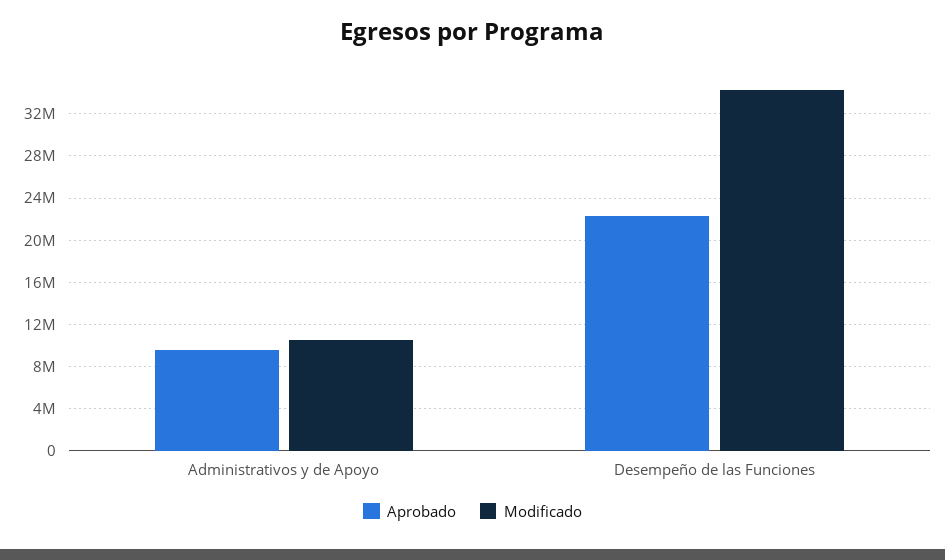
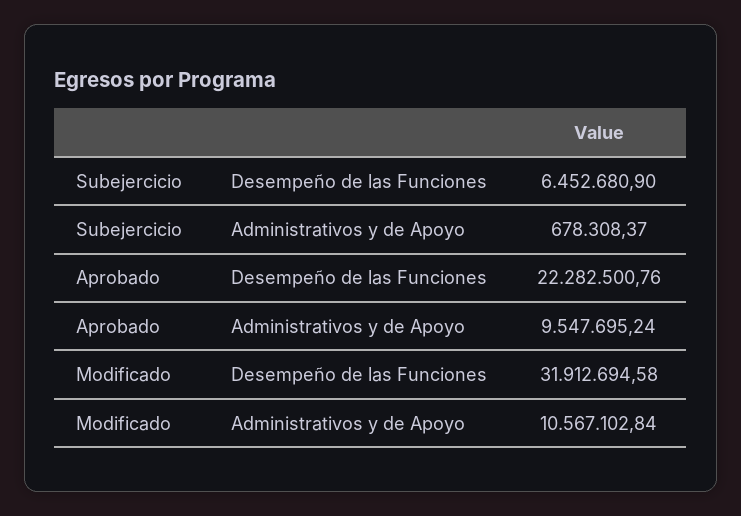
Modificado, Desempeño de las Funciones: 34000000 -> 31912694.58
Subejercicio, Desempeño de las Funciones: none -> 6452680.9
Subejercicio, Administrativos y de Apoyo: none -> 678308.37

